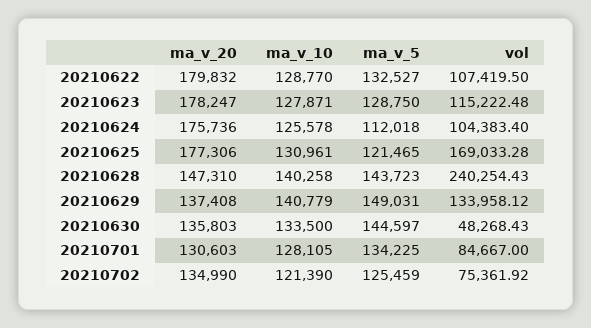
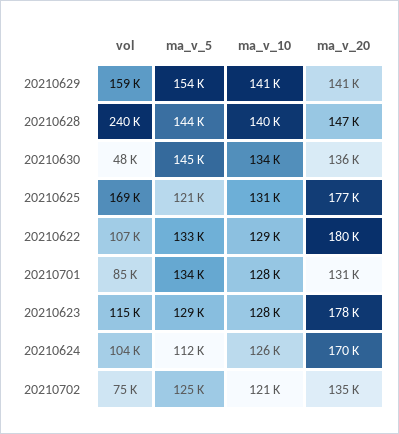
ma_v_20, 20210624: 175736 -> 170000
ma_v_20, 20210629: 137408 -> 141000
ma_v_5, 20210629: 149031 -> 154000
vol, 20210629: 133958.12 -> 159000

